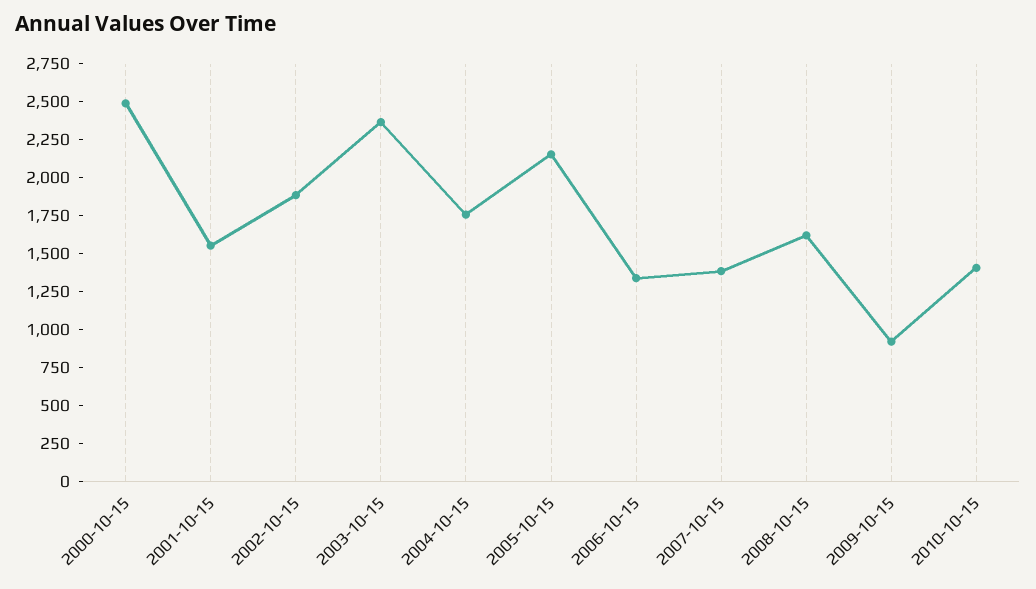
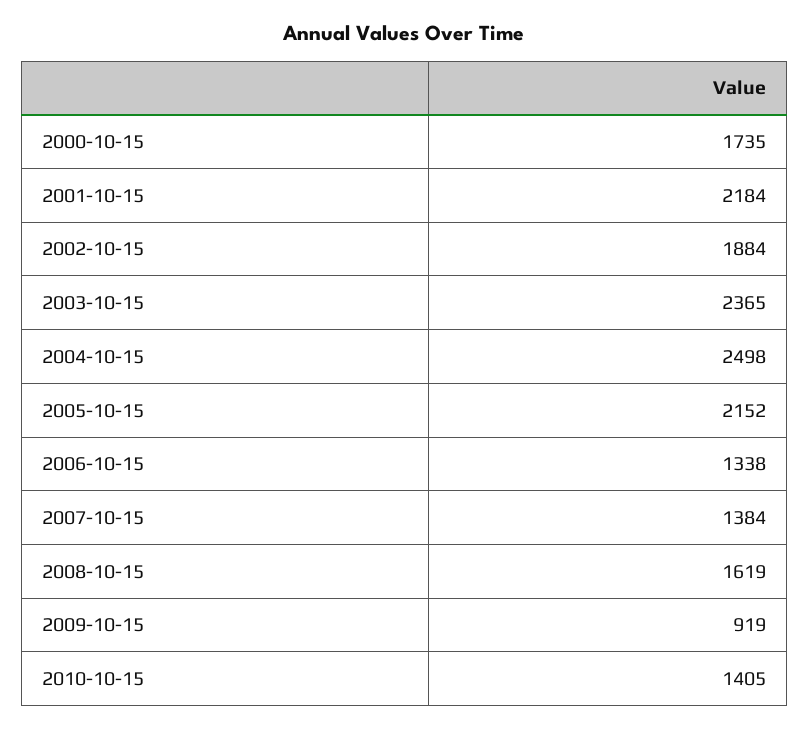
2000-10-15: 2500 -> 1735
2001-10-15: 1500 -> 2184
2004-10-15: 1750 -> 2498

